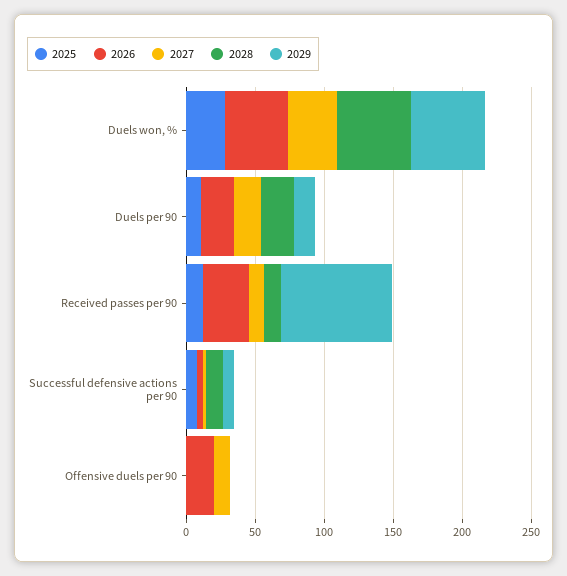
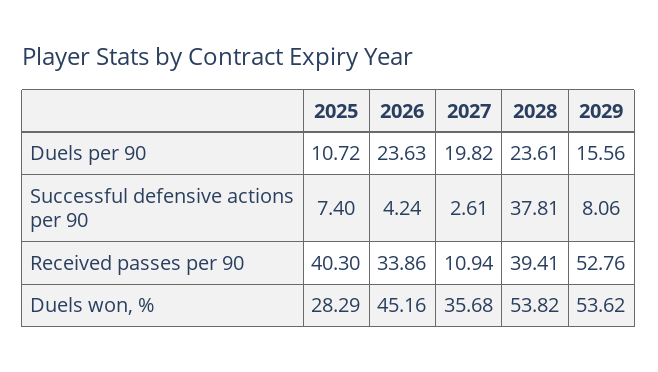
2025, Received passes per 90: 10 -> 40.3
2028, Received passes per 90: 10 -> 39.41
2029, Received passes per 90: 80 -> 52.76
2028, Successful defensive actions per 90: 10 -> 37.81
2025, Offensive duels per 90: 0 -> none
2026, Offensive duels per 90: 20 -> none
2027, Offensive duels per 90: 10 -> none
2028, Offensive duels per 90: 0 -> none
2029, Offensive duels per 90: 0 -> none

